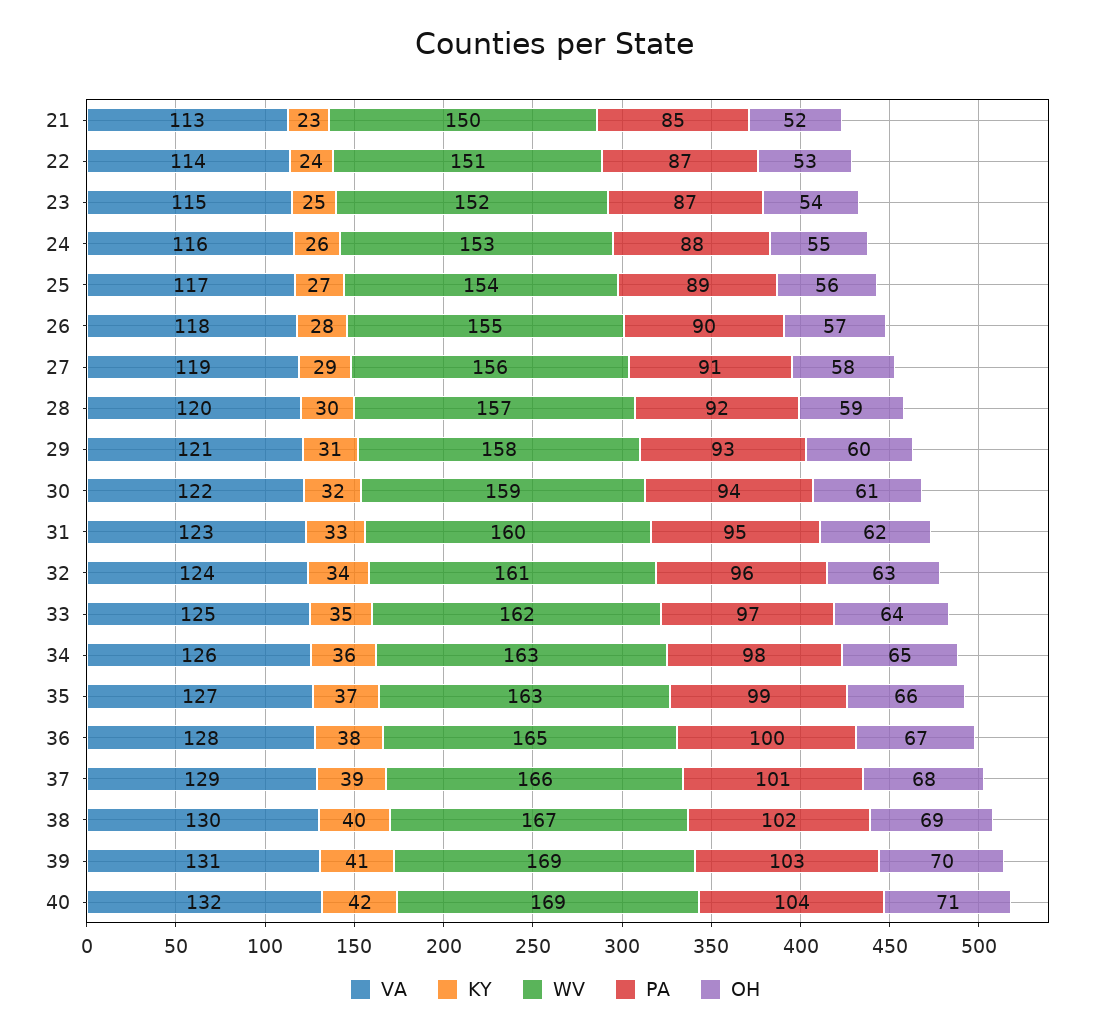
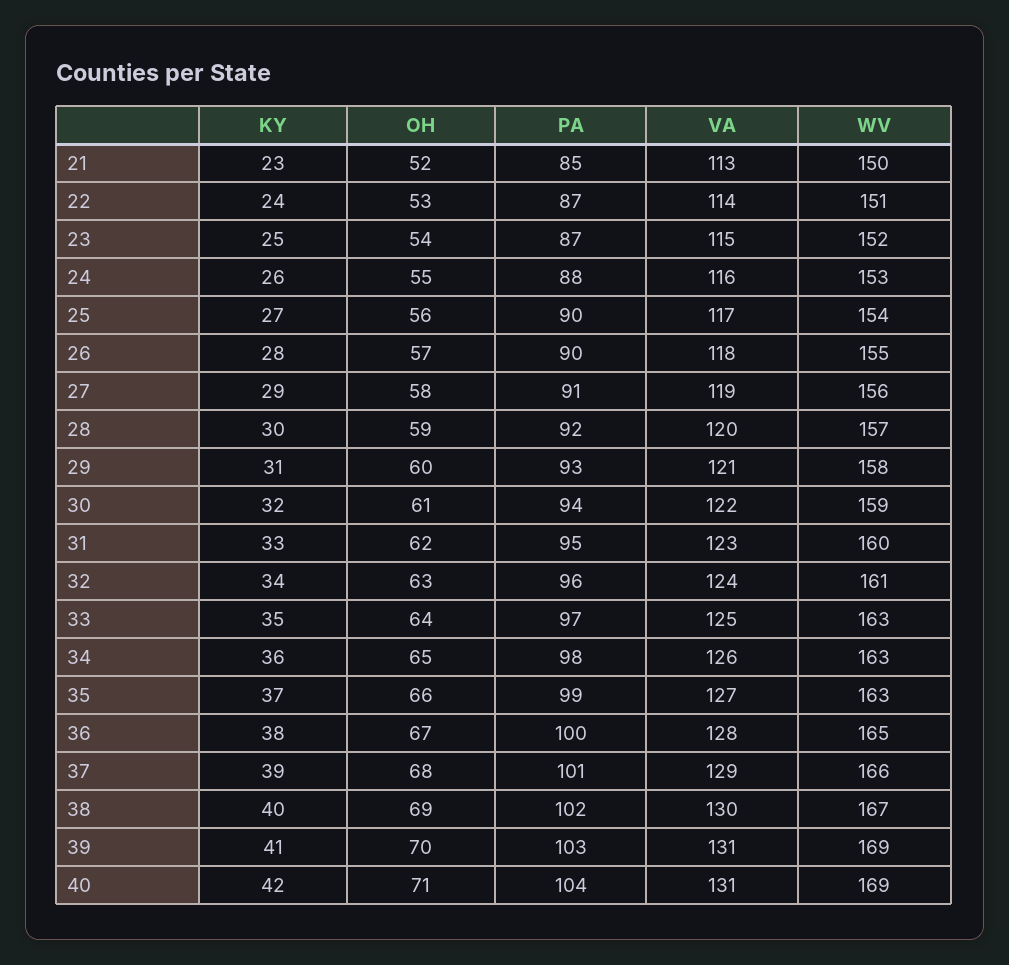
PA, 25: 89 -> 90
WV, 33: 162 -> 163
VA, 40: 132 -> 131

